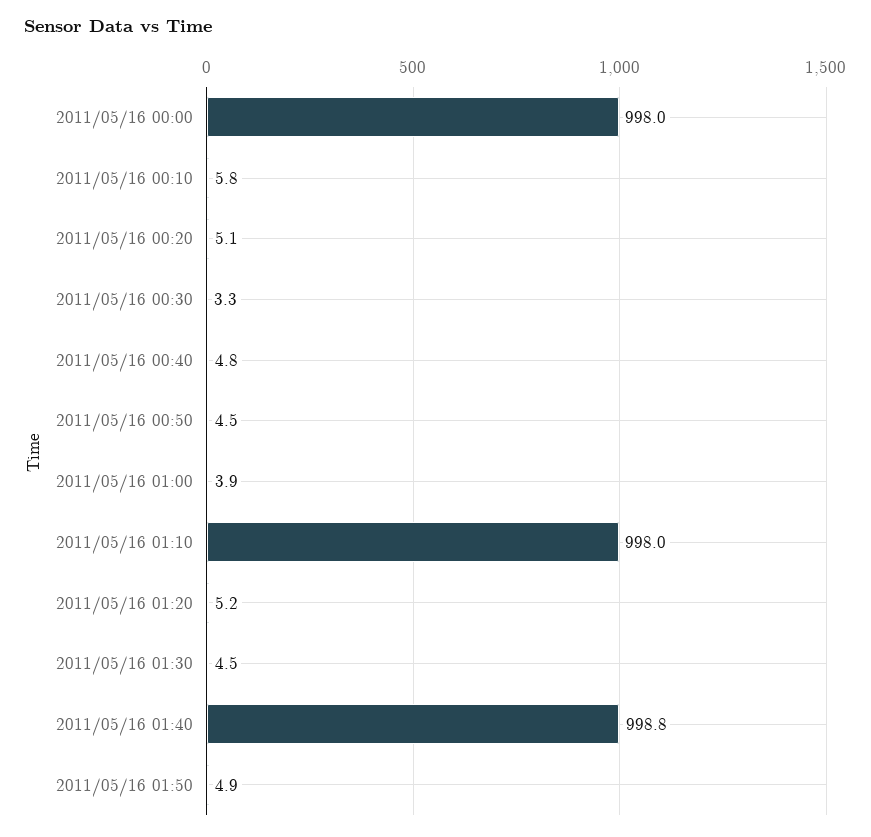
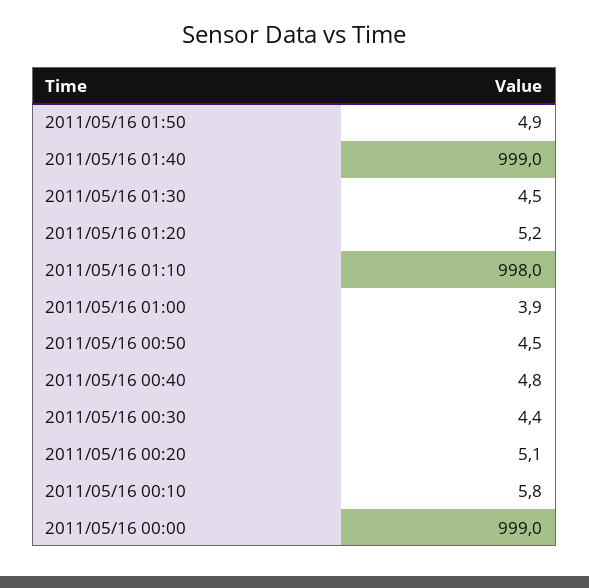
2011/05/16 00:00: 998 -> 999
2011/05/16 00:30: 3.3 -> 4.4
2011/05/16 01:40: 998.8 -> 999

